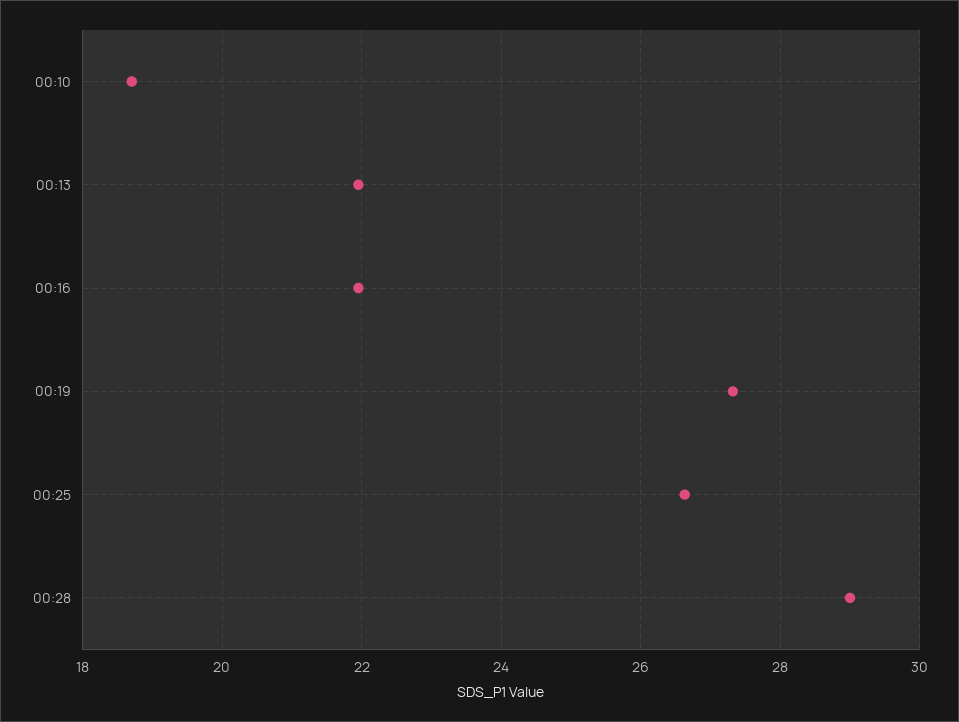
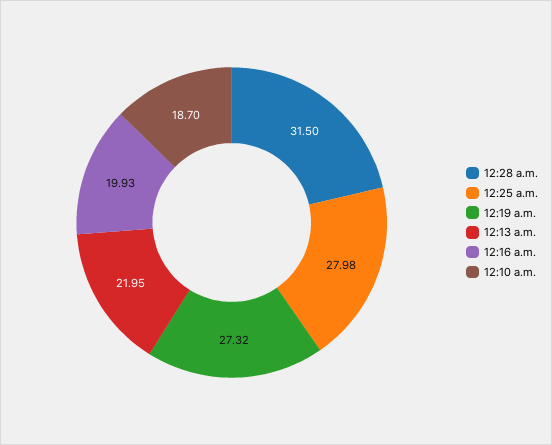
00:16: 22 -> 19.93
00:25: 26.6 -> 27.98
00:28: 29 -> 31.5

